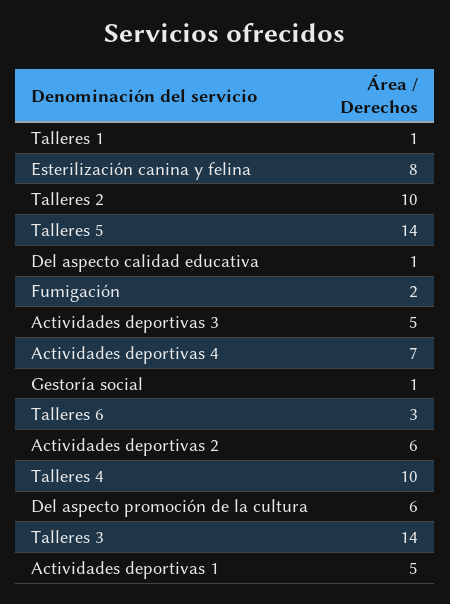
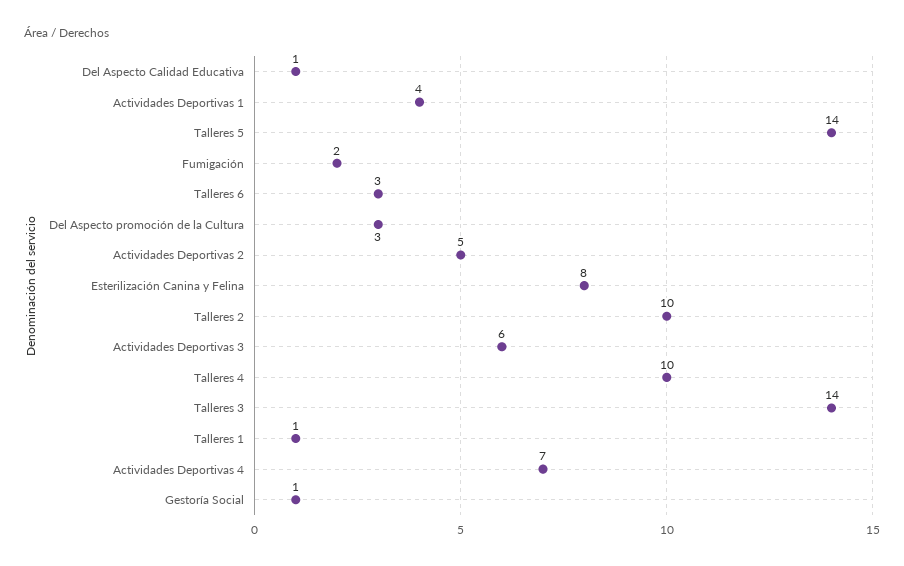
Actividades deportivas 3: 5 -> 6
Actividades deportivas 2: 6 -> 5
Del aspecto promoción de la cultura: 6 -> 3
Actividades deportivas 1: 5 -> 4

